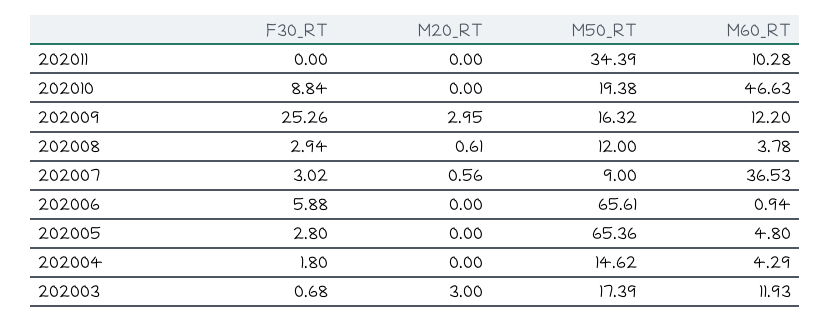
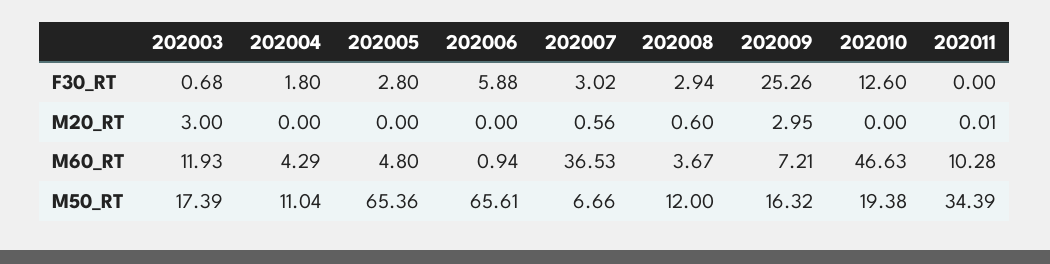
M20_RT, 202011: 0 -> 0.01
F30_RT, 202010: 8.84 -> 12.6
M60_RT, 202009: 12.2 -> 7.21
M20_RT, 202008: 0.61 -> 0.6
M60_RT, 202008: 3.78 -> 3.67
M50_RT, 202007: 9 -> 6.66
M50_RT, 202004: 14.62 -> 11.04

